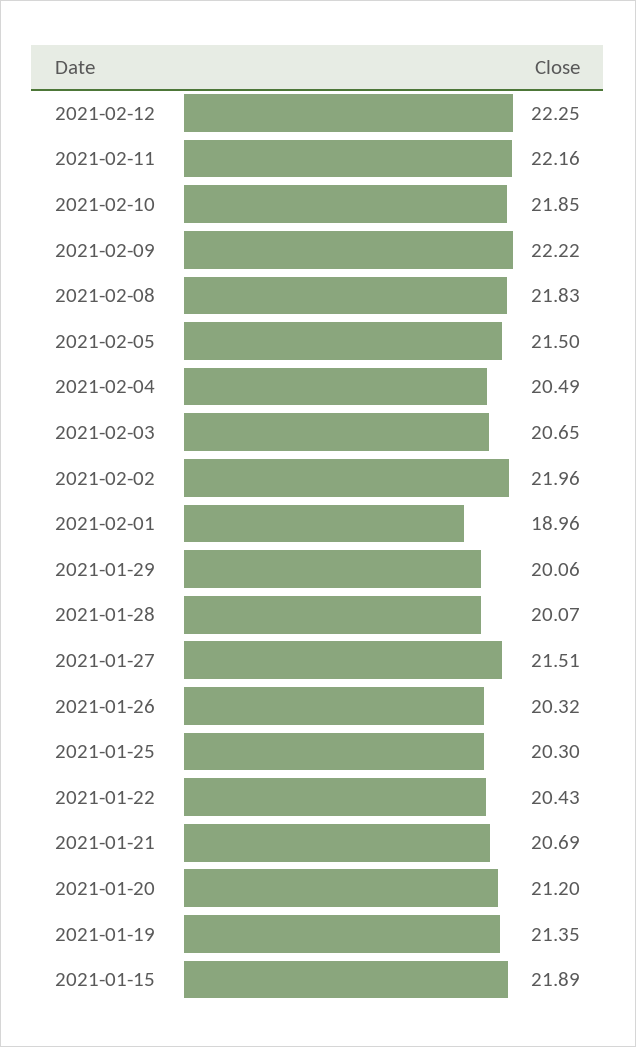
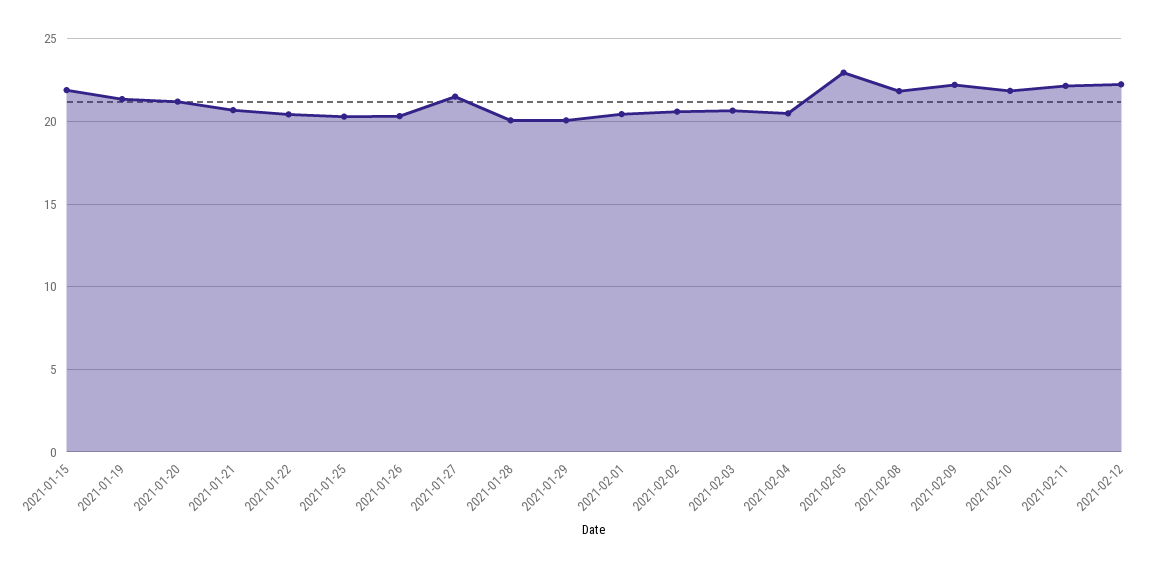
2021-02-05: 21.5 -> 23
2021-02-02: 21.96 -> 20.5
2021-02-01: 18.96 -> 20.5

